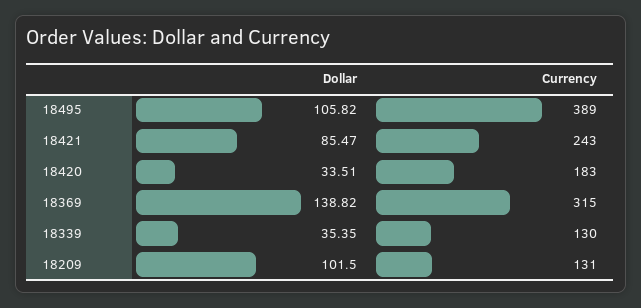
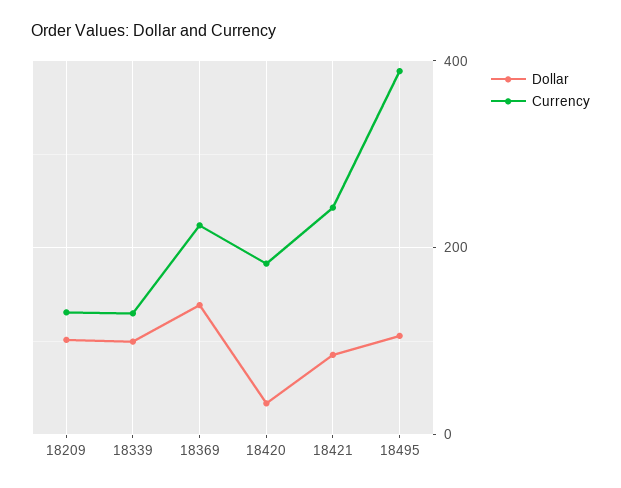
Currency, 18369: 315 -> 220
Dollar, 18339: 35.35 -> 100

